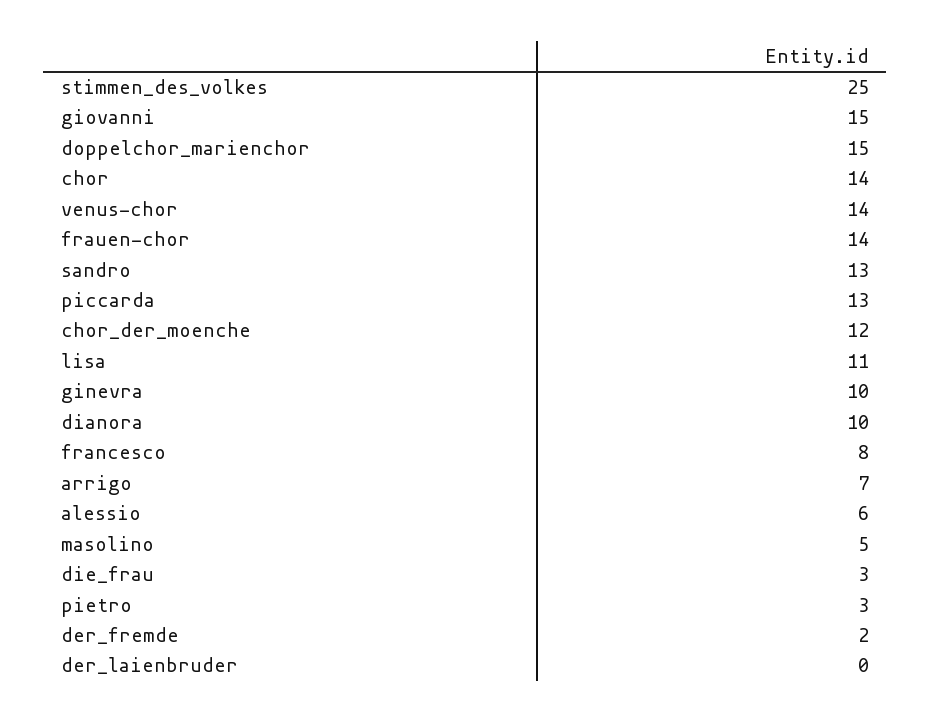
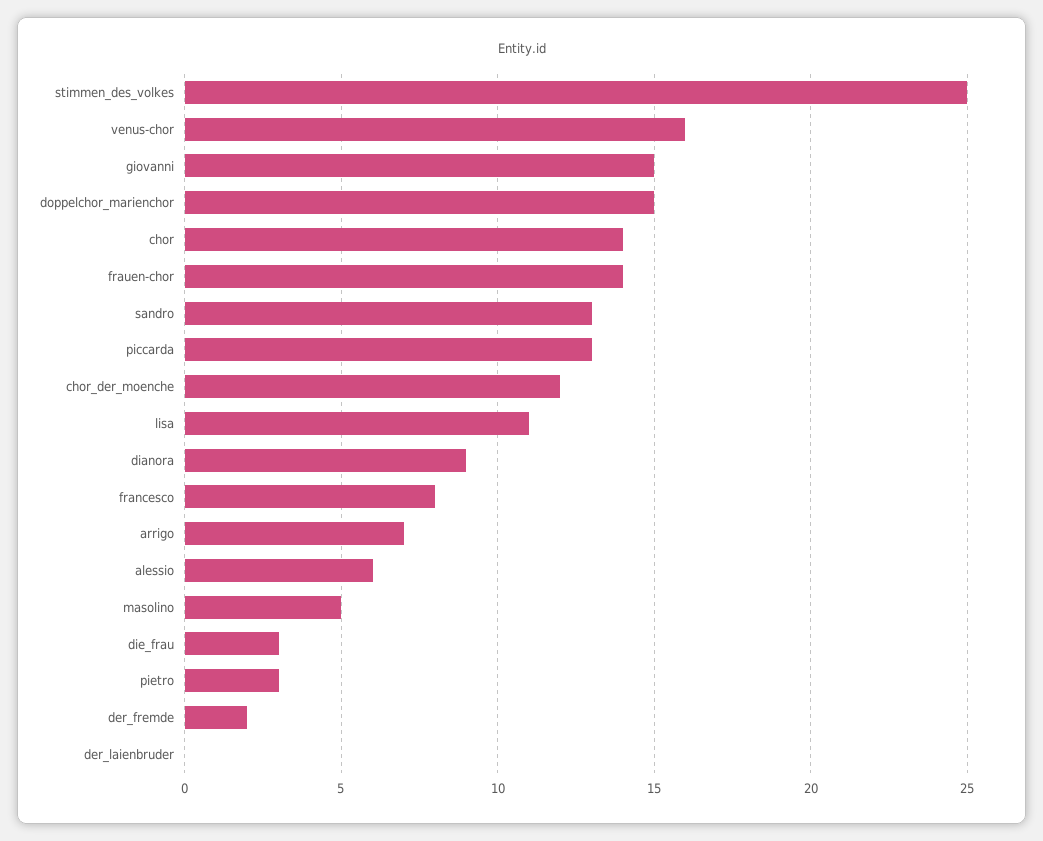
venus-chor: 14 -> 16
ginevra: 10 -> none
dianora: 10 -> 9

